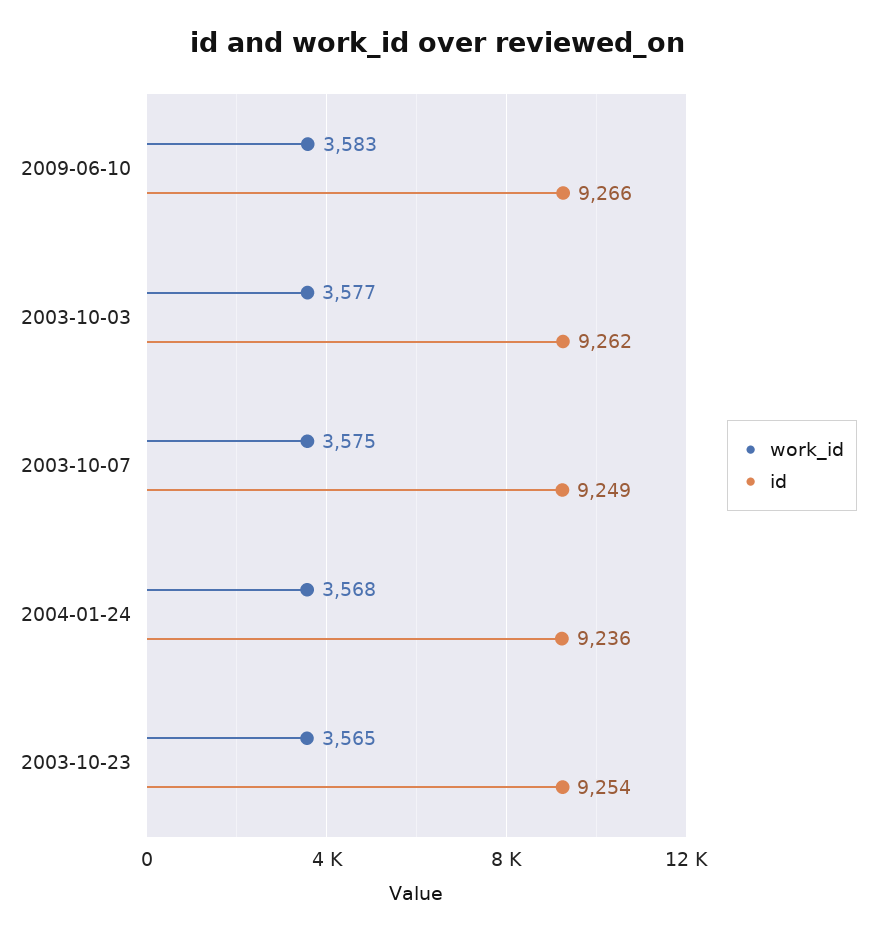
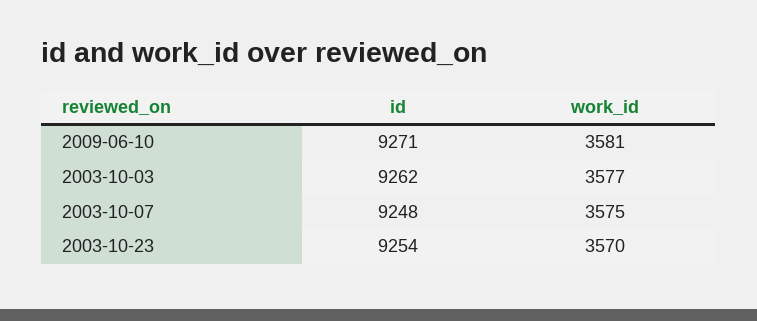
work_id, 2009-06-10: 3583 -> 3581
id, 2009-06-10: 9266 -> 9271
id, 2003-10-07: 9249 -> 9248
work_id, 2004-01-24: 3568 -> none
id, 2004-01-24: 9236 -> none
work_id, 2003-10-23: 3565 -> 3570

